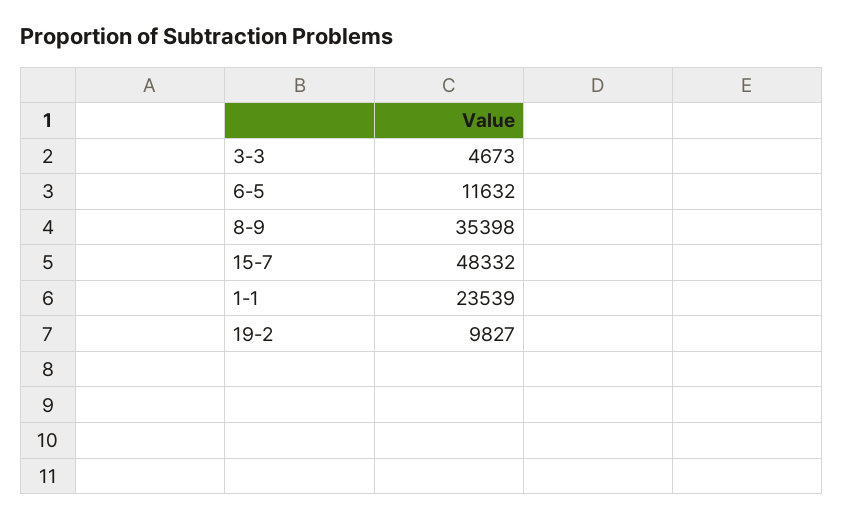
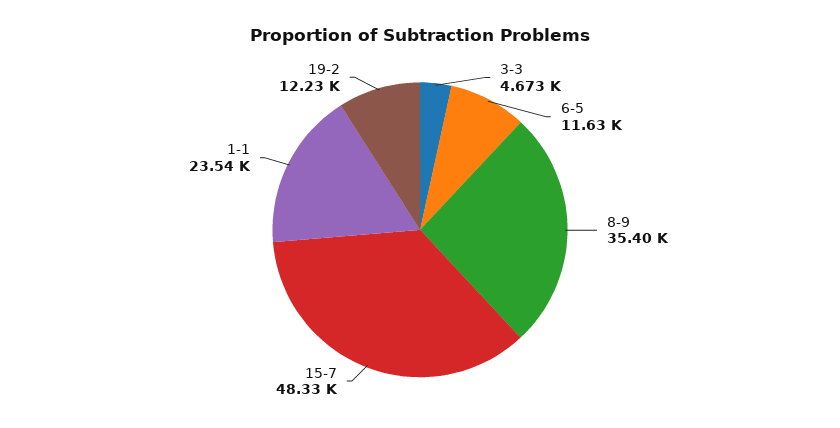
19-2: 9827 -> 12230

